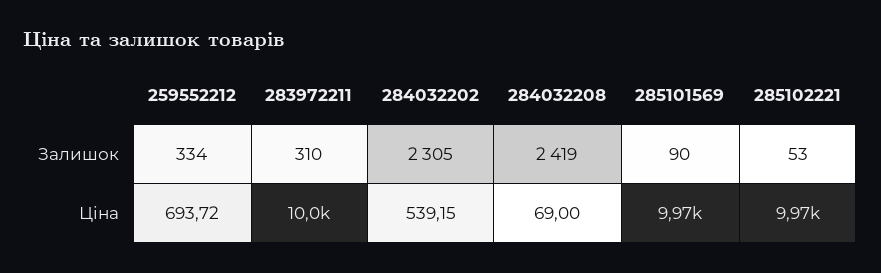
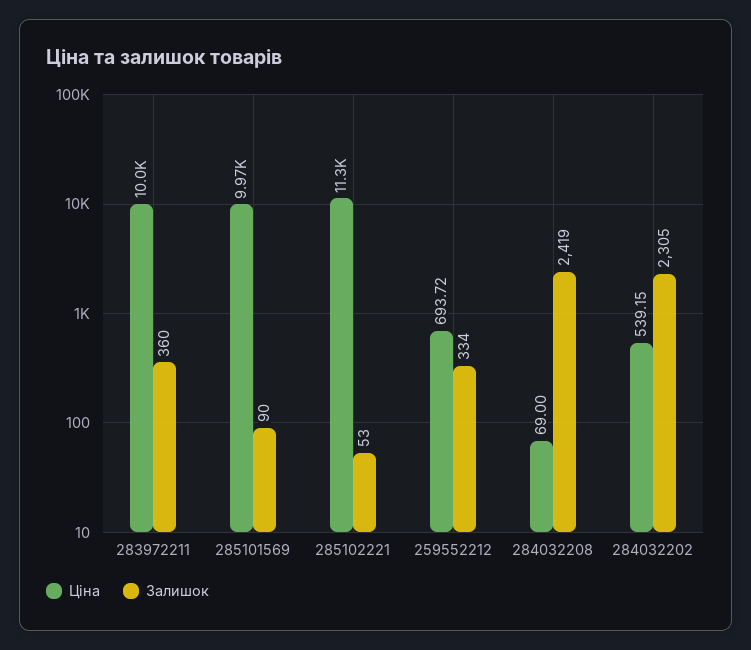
Залишок, 283972211: 310 -> 360
Ціна, 285102221: 9970 -> 11300

